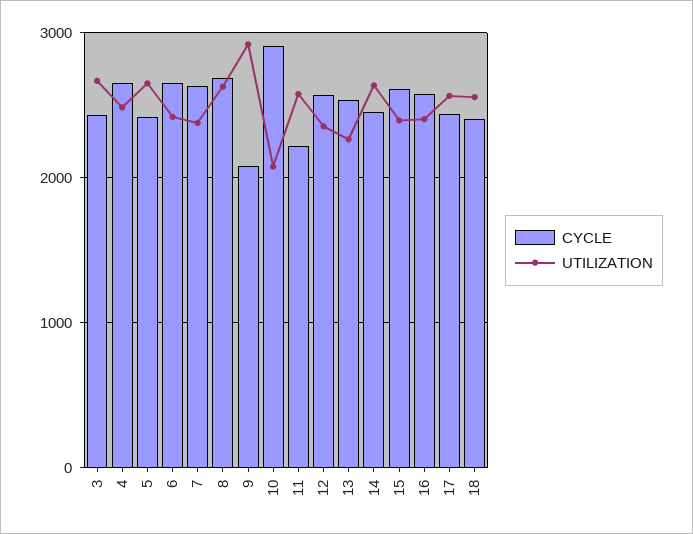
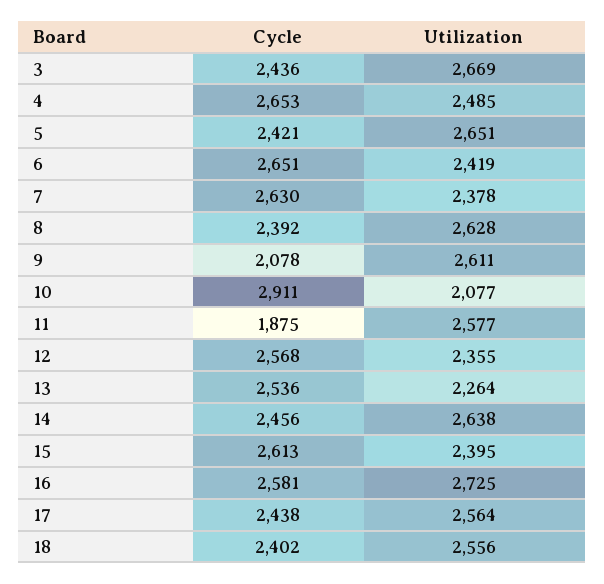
CYCLE, 8: 2700 -> 2392
UTILIZATION, 9: 2900 -> 2611
CYCLE, 11: 2200 -> 1875
UTILIZATION, 16: 2400 -> 2725

